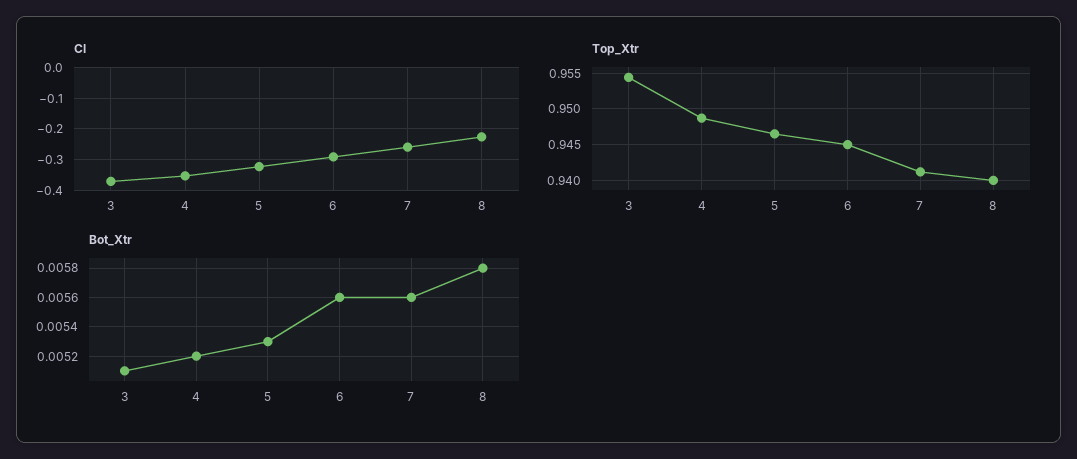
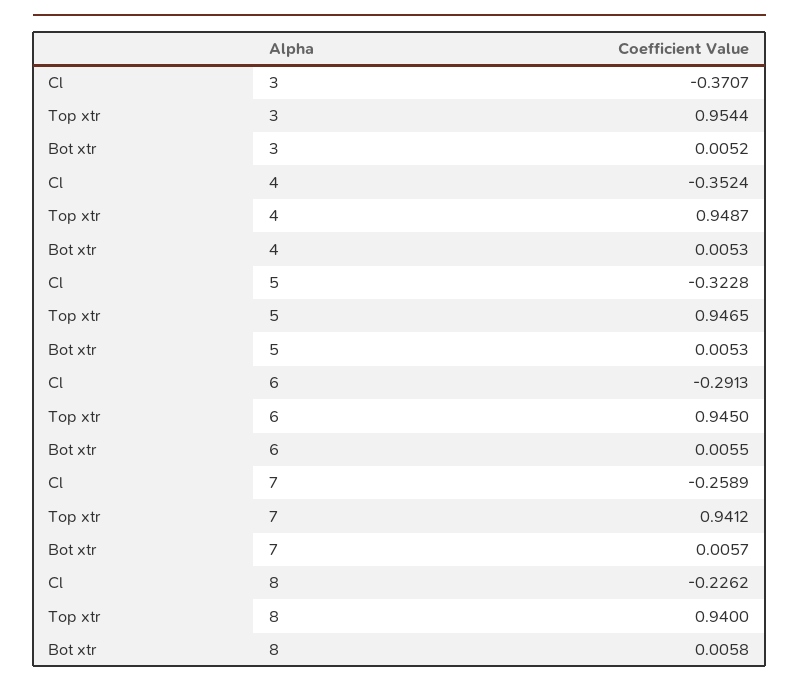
Bot_Xtr, 3: 0.0051 -> 0.0052
Bot_Xtr, 4: 0.0052 -> 0.0053
Bot_Xtr, 6: 0.0056 -> 0.0055
Bot_Xtr, 7: 0.0056 -> 0.0057

